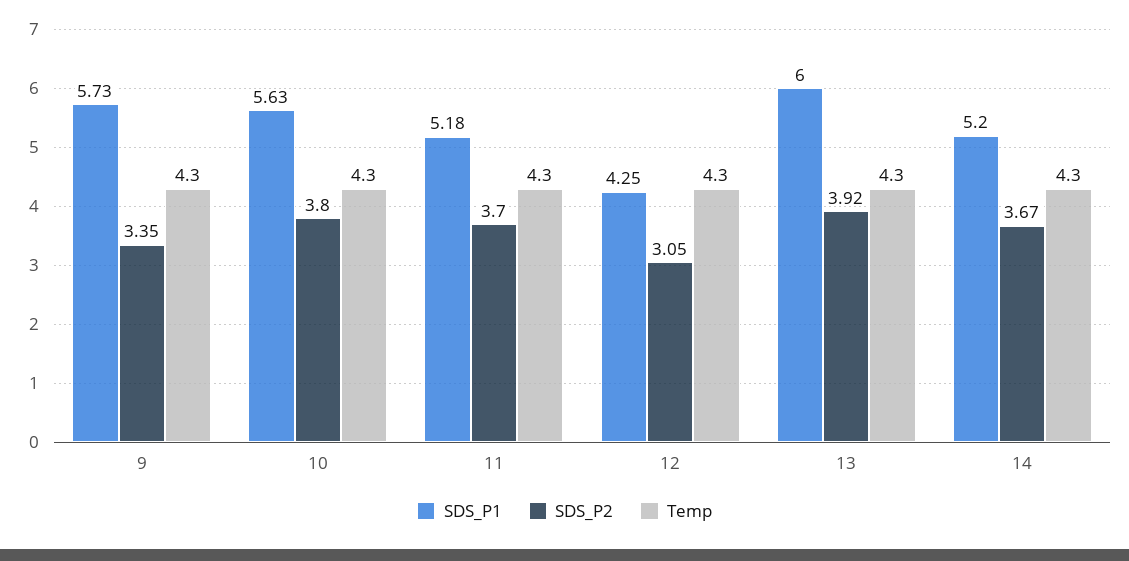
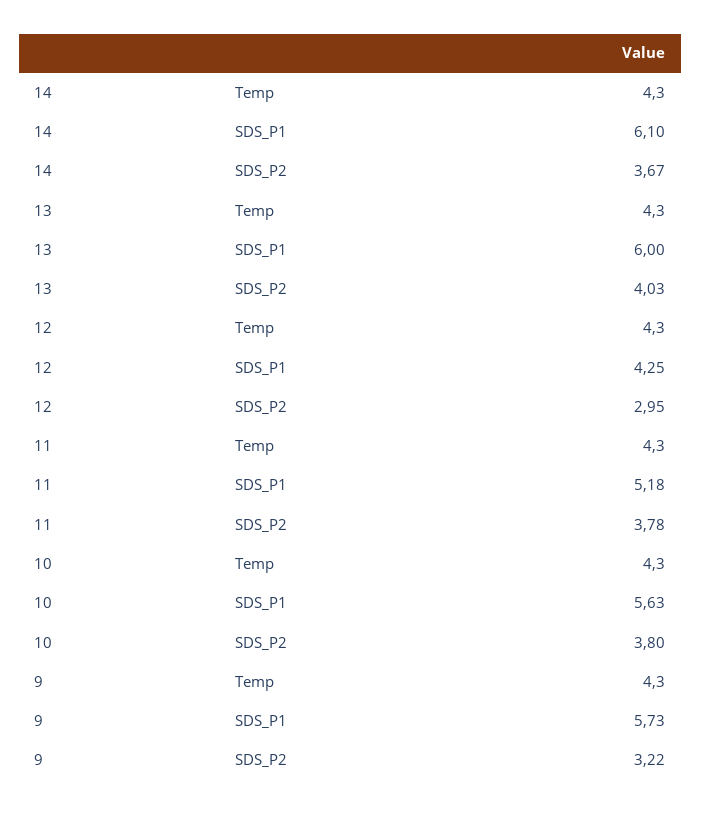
SDS_P2, 9: 3.35 -> 3.22
SDS_P2, 11: 3.7 -> 3.78
SDS_P2, 12: 3.05 -> 2.95
SDS_P2, 13: 3.92 -> 4.03
SDS_P1, 14: 5.2 -> 6.1

